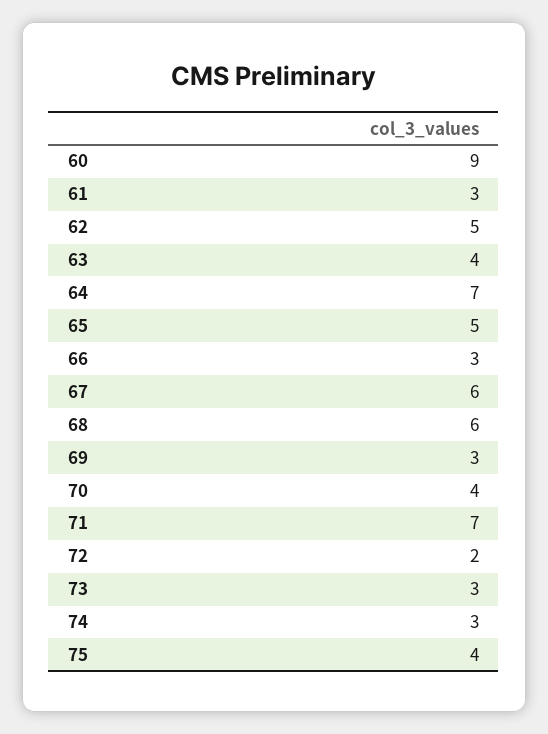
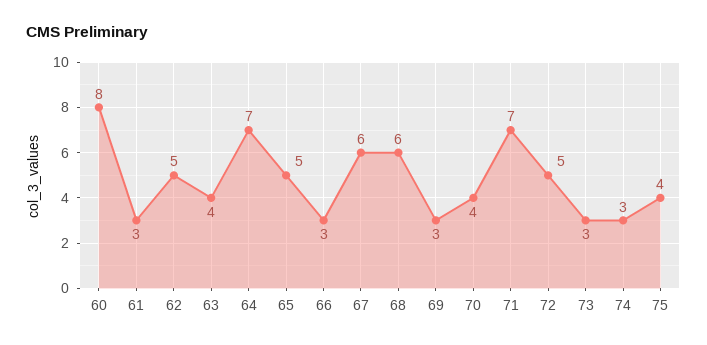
60: 9 -> 8
72: 2 -> 5

